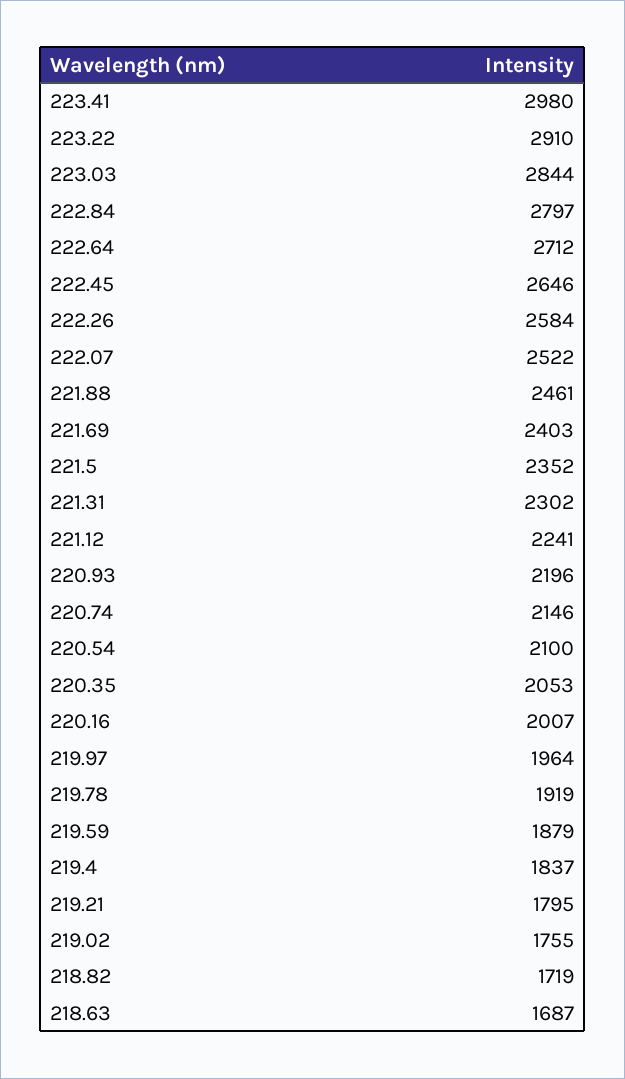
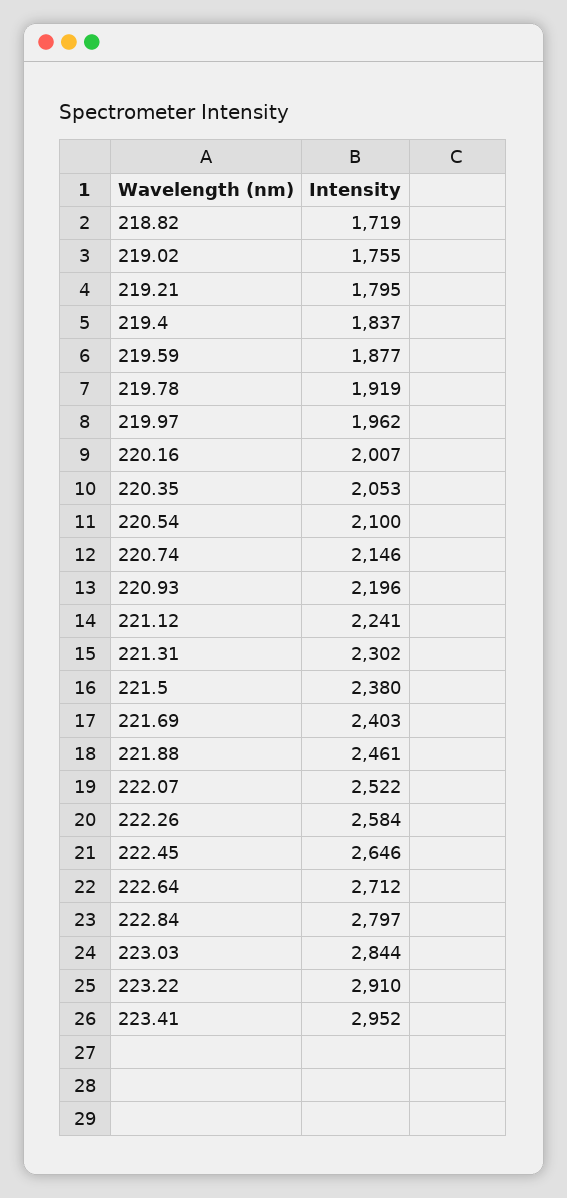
223.41: 2980 -> 2952
221.5: 2352 -> 2380
219.97: 1964 -> 1962
219.59: 1879 -> 1877
218.63: 1687 -> none

